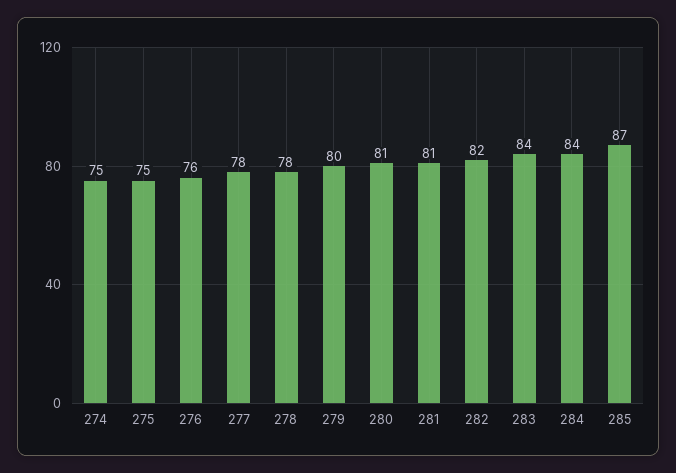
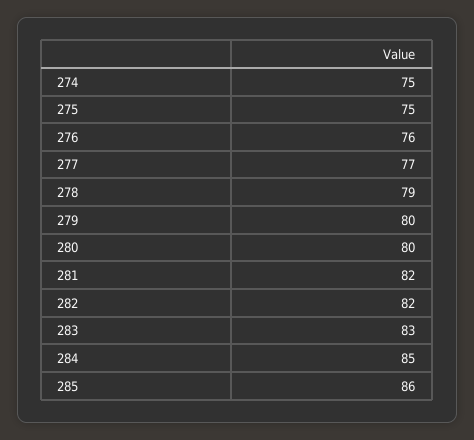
277: 78 -> 77
278: 78 -> 79
280: 81 -> 80
281: 81 -> 82
283: 84 -> 83
284: 84 -> 85
285: 87 -> 86

